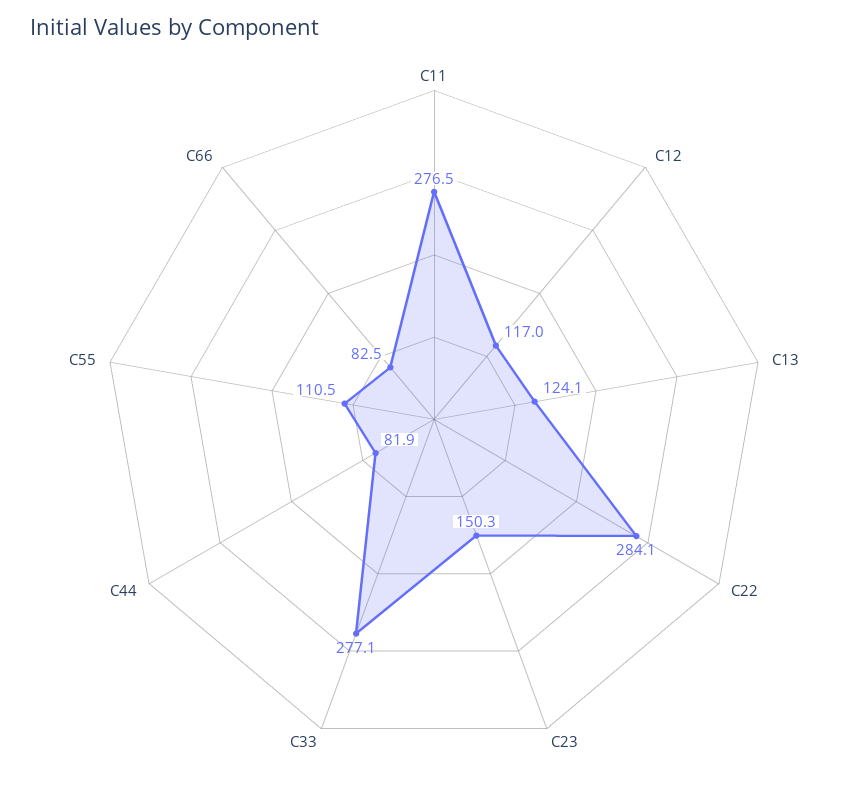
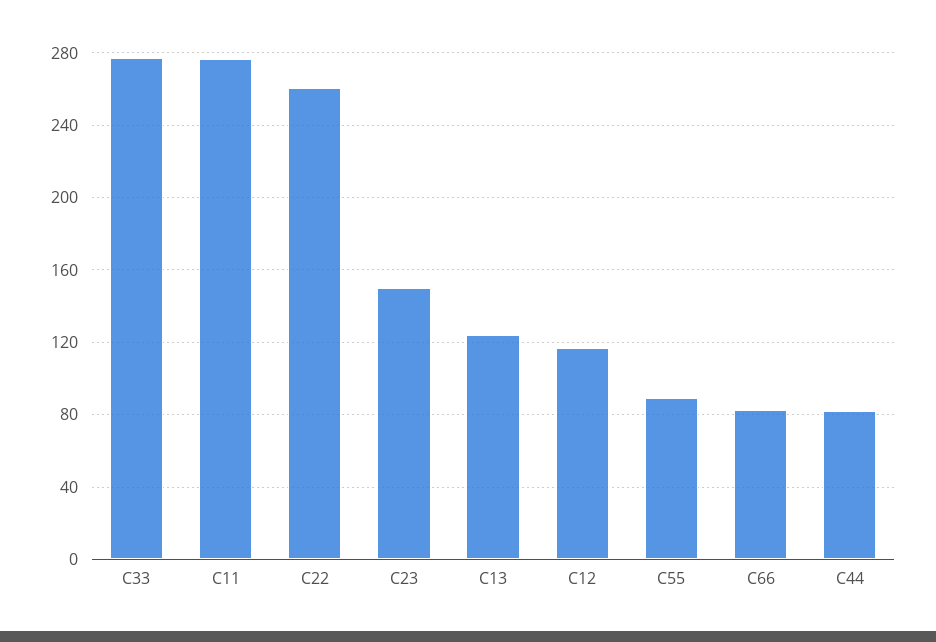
C22: 284.1 -> 260
C55: 110.5 -> 90

